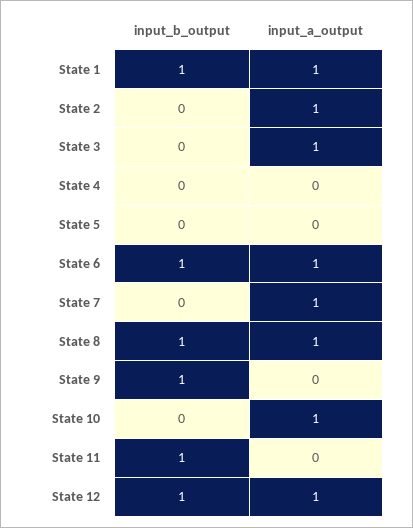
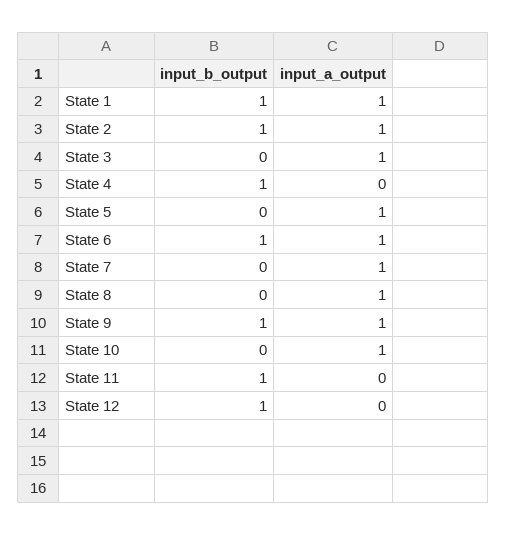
input_b_output, State 2: 0 -> 1
input_b_output, State 4: 0 -> 1
input_a_output, State 5: 0 -> 1
input_b_output, State 8: 1 -> 0
input_a_output, State 9: 0 -> 1
input_a_output, State 12: 1 -> 0

